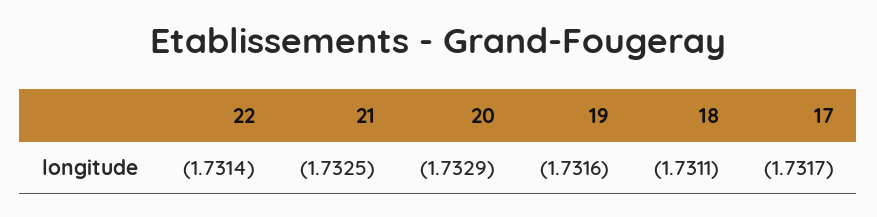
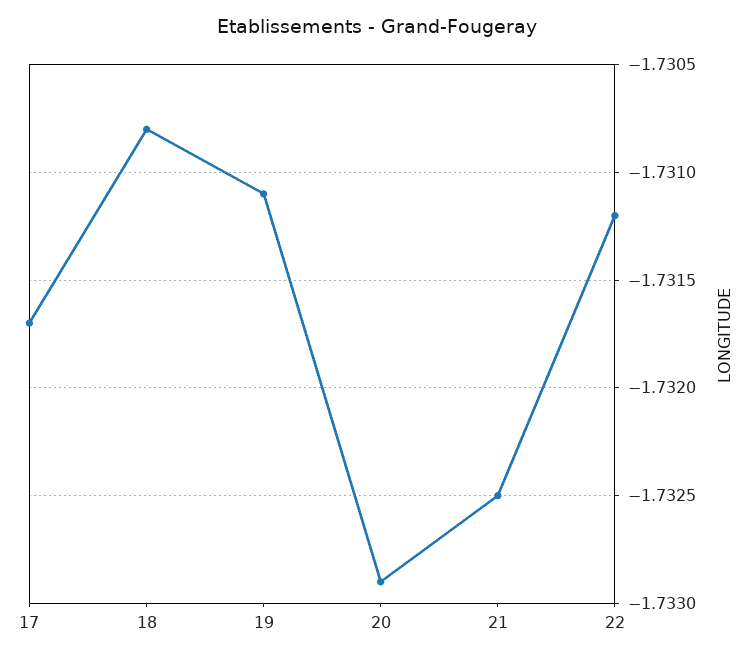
22: -1.7314 -> -1.7312
19: -1.7316 -> -1.7311
18: -1.7311 -> -1.7308

